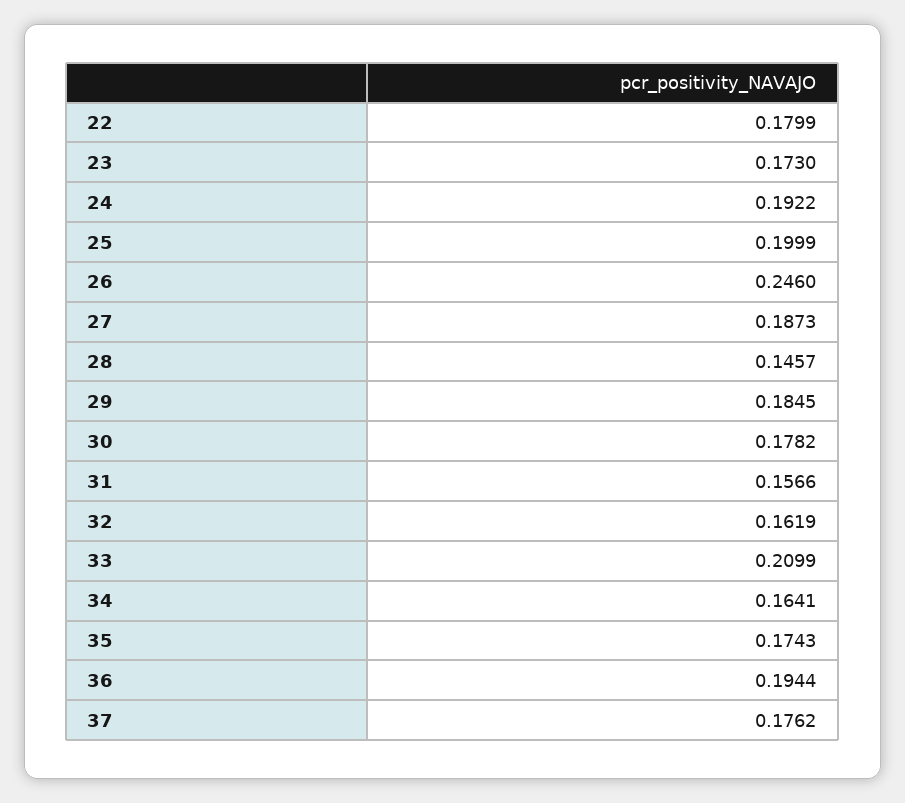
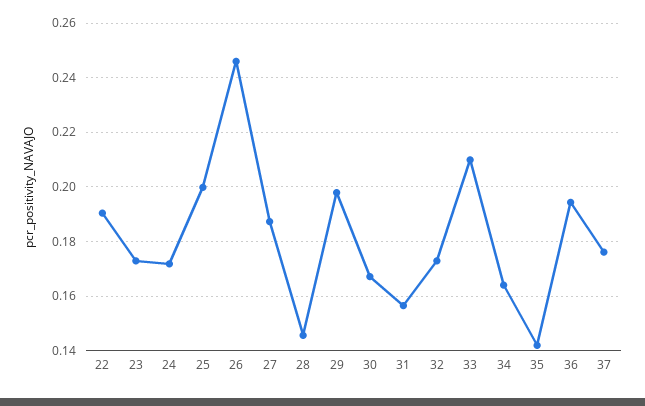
22: 0.1799 -> 0.19
24: 0.1922 -> 0.1725
29: 0.1845 -> 0.1975
30: 0.1782 -> 0.1675
32: 0.1619 -> 0.1725
35: 0.1743 -> 0.1425

